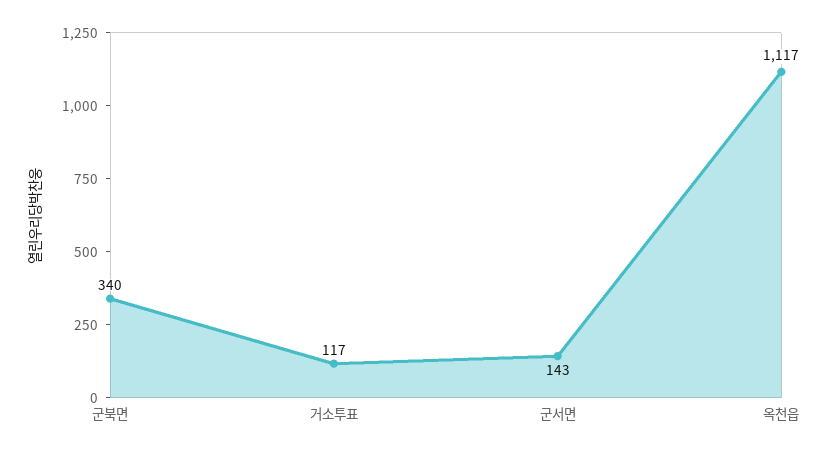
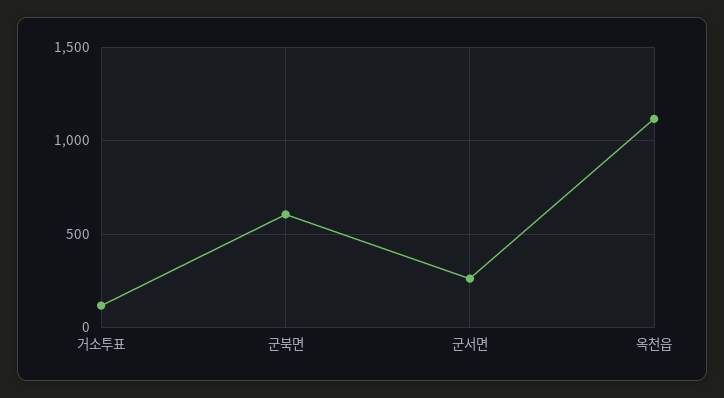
군북면: 340 -> 600
군서면: 143 -> 250

